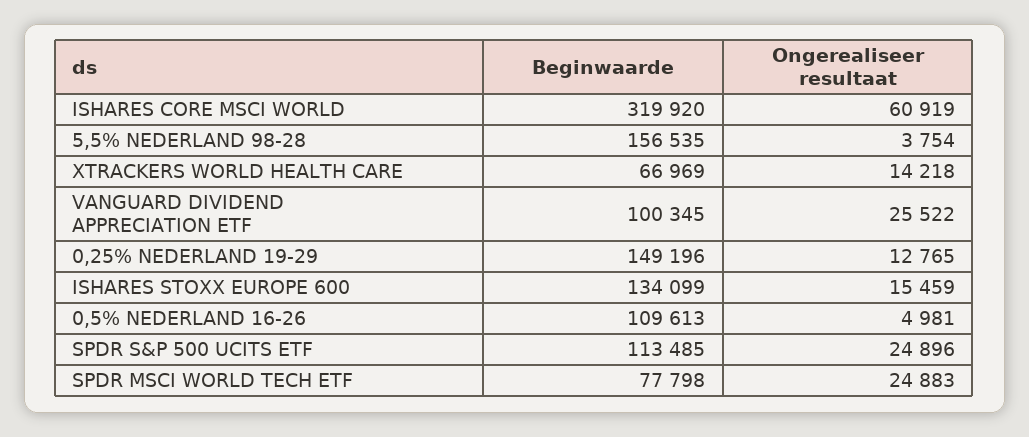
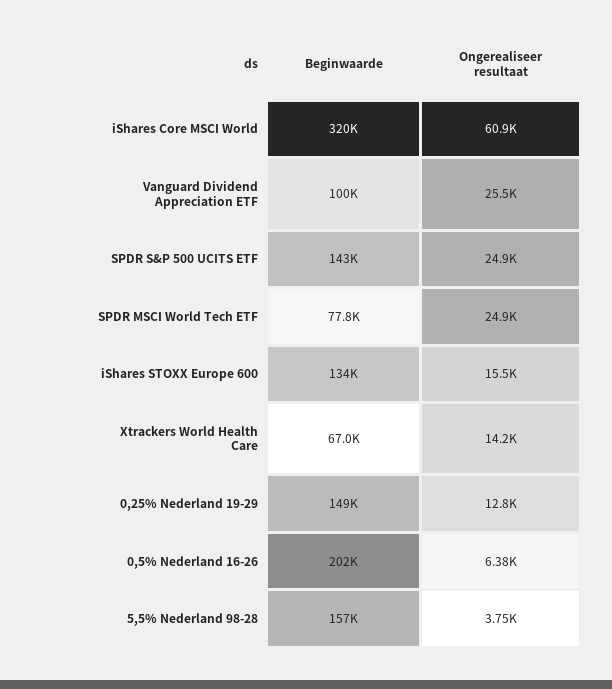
Beginwaarde, 0,5% NEDERLAND 16-26: 109613 -> 202000
Ongerealiseer resultaat, 0,5% NEDERLAND 16-26: 4981 -> 6380
Beginwaarde, SPDR S&P 500 UCITS ETF: 113485 -> 143000

